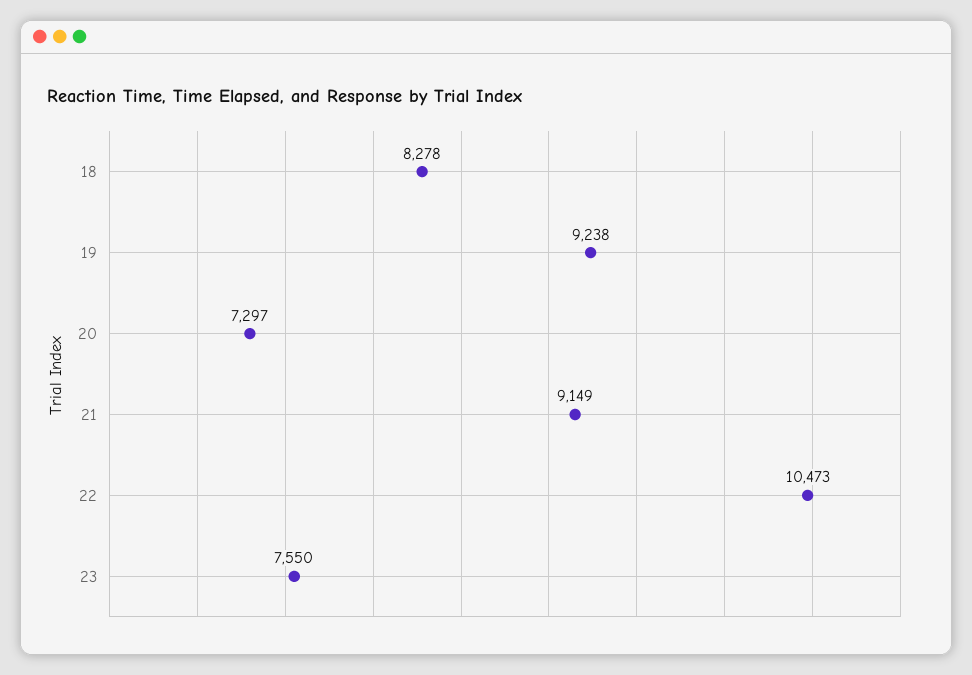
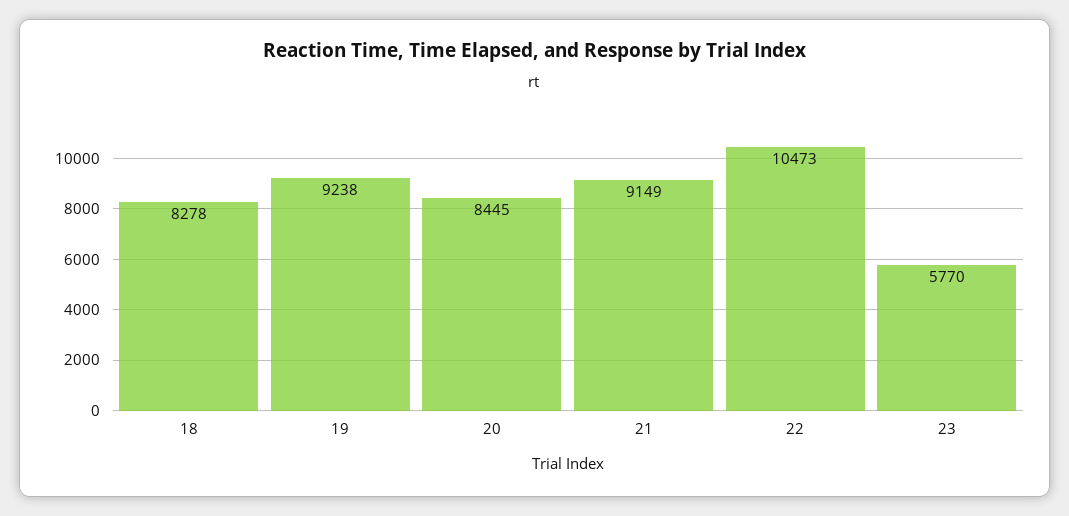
20: 7297 -> 8445
23: 7550 -> 5770

